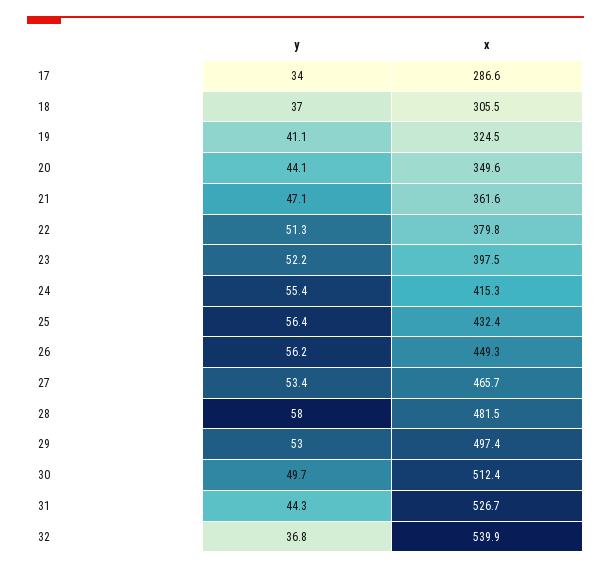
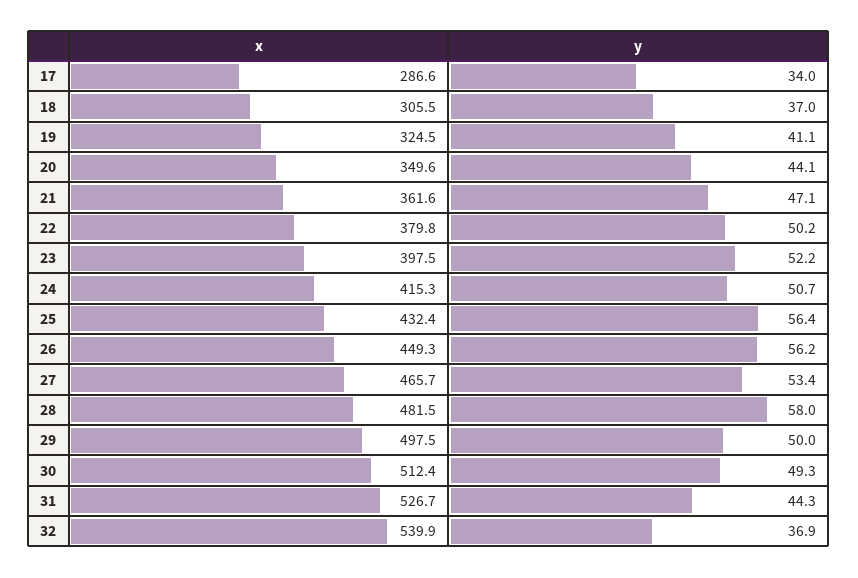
y, 22: 51.3 -> 50.2
y, 24: 55.4 -> 50.7
y, 29: 53 -> 50
x, 29: 497.4 -> 497.5
y, 30: 49.7 -> 49.3
y, 32: 36.8 -> 36.9

